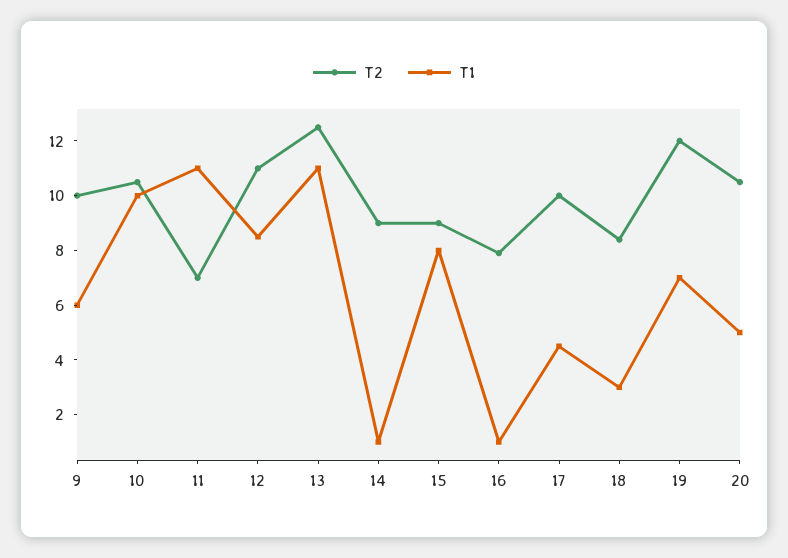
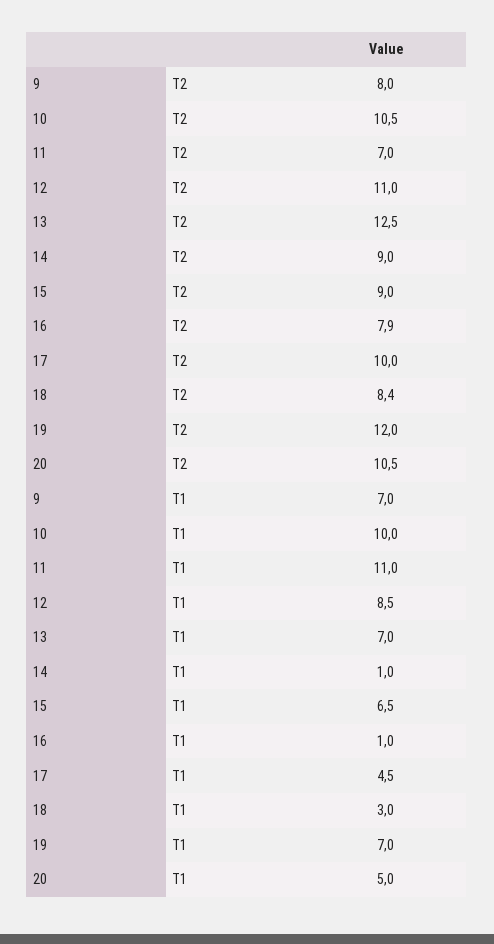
T2, 9: 10 -> 8
T1, 9: 6 -> 7
T1, 13: 11 -> 7
T1, 15: 8 -> 6.5

